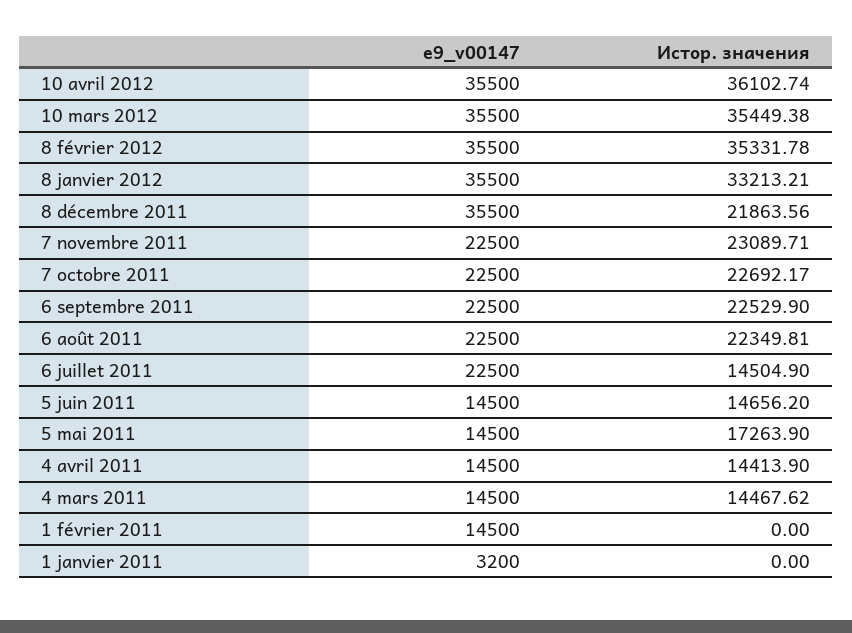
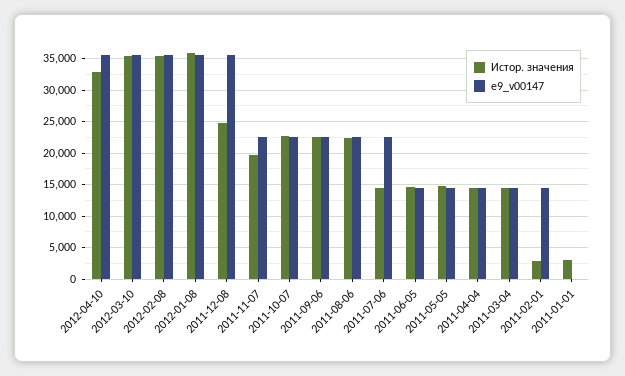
Истор. значения, 10 avril 2012: 36102.74 -> 33000
Истор. значения, 8 janvier 2012: 33213.21 -> 36000
Истор. значения, 8 décembre 2011: 21863.56 -> 25000
Истор. значения, 7 novembre 2011: 23089.71 -> 20000
Истор. значения, 5 mai 2011: 17263.9 -> 15000
Истор. значения, 1 février 2011: 0 -> 3000
e9_v00147, 1 janvier 2011: 3200 -> 0
Истор. значения, 1 janvier 2011: 0 -> 3000

